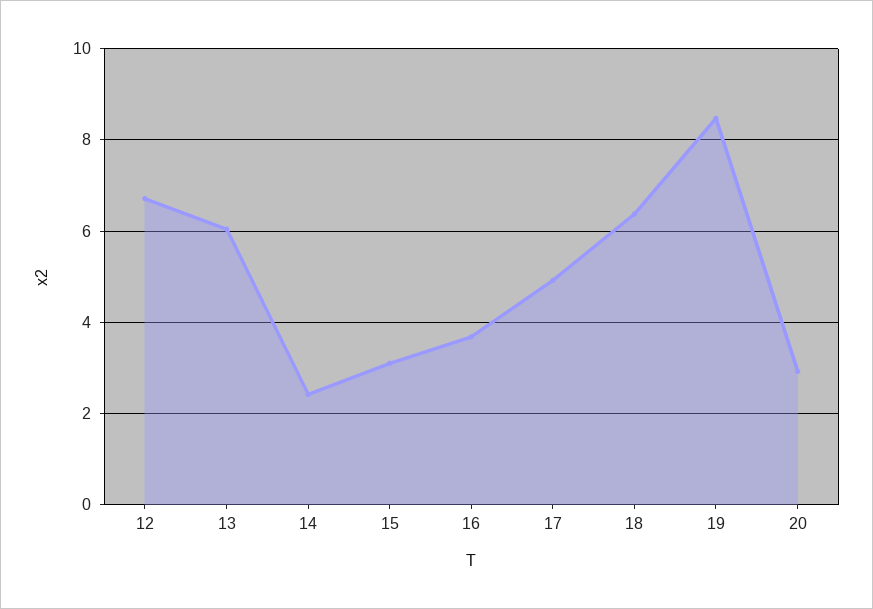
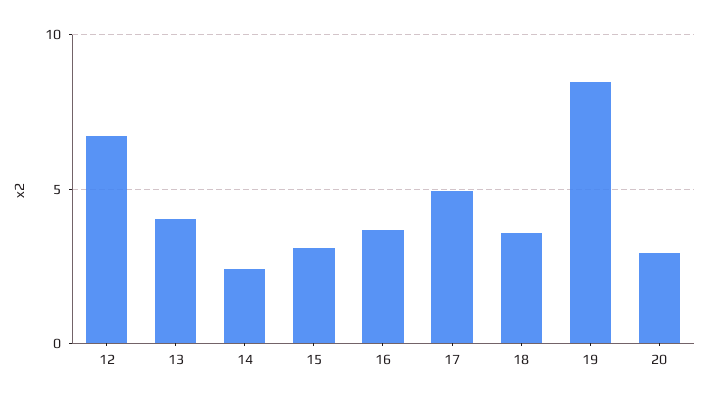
13: 6 -> 4
18: 6.4 -> 3.5

